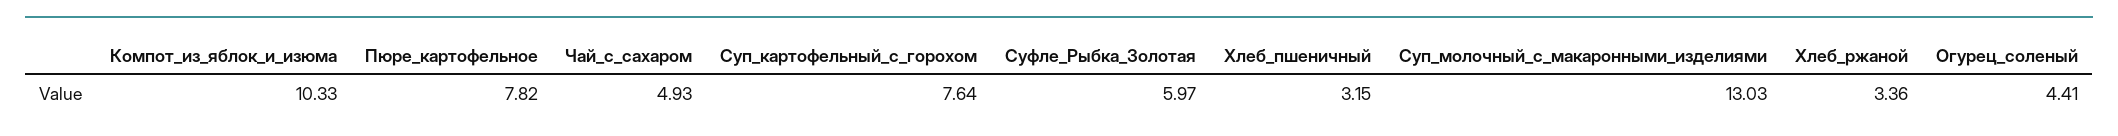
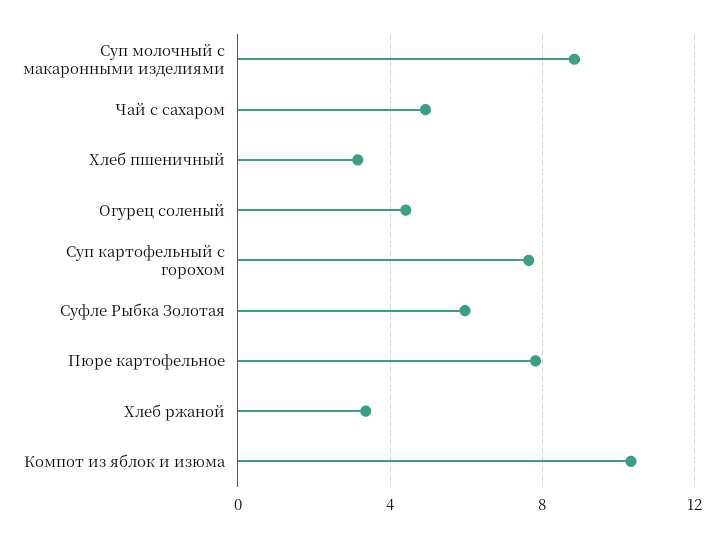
Суп_молочный_с_макаронными_изделиями: 13.03 -> 9

